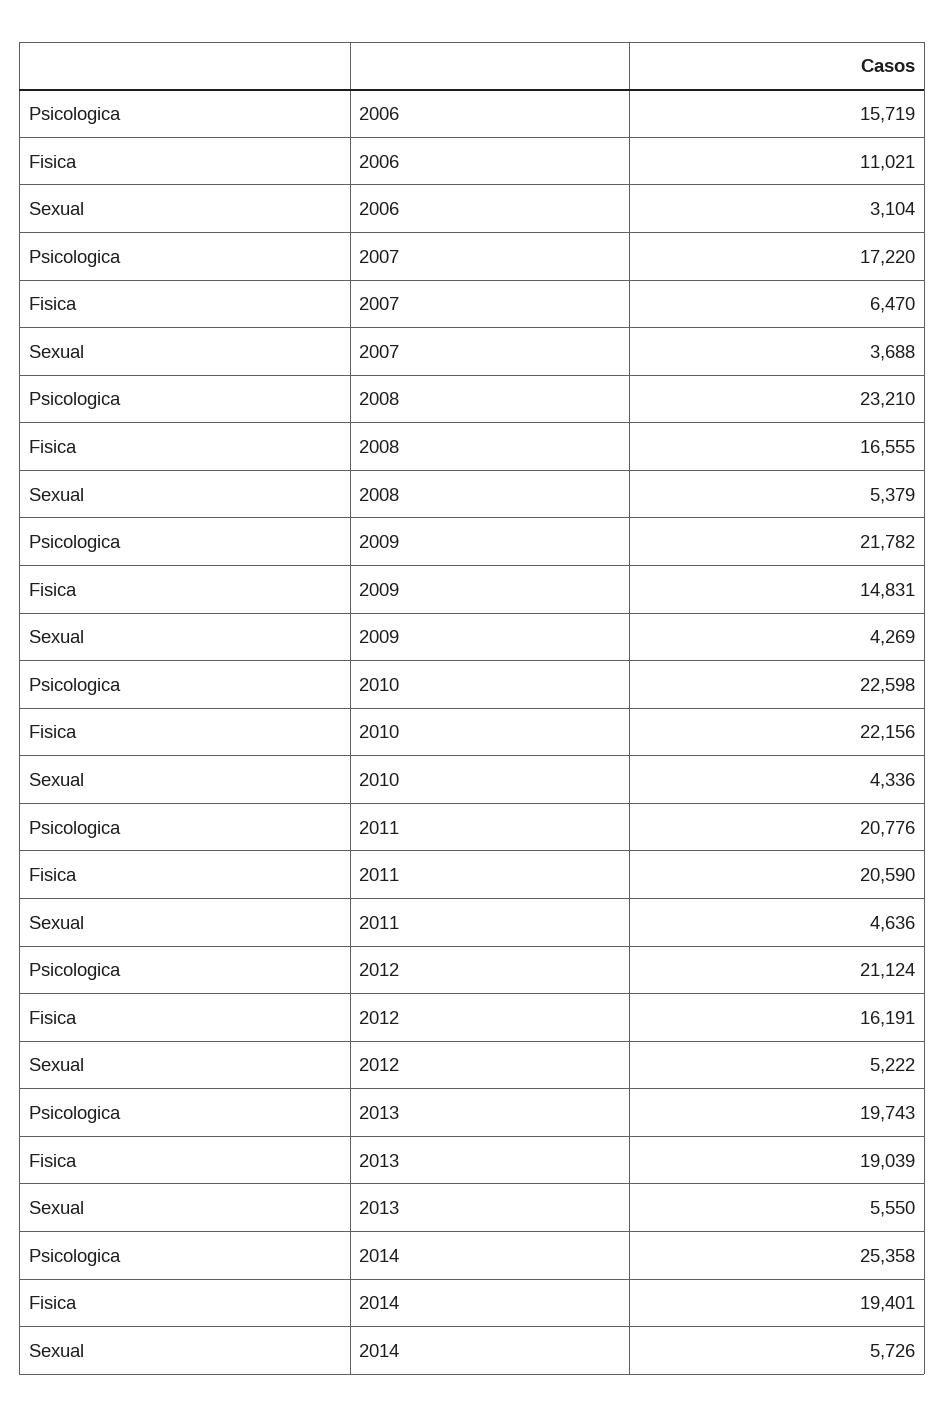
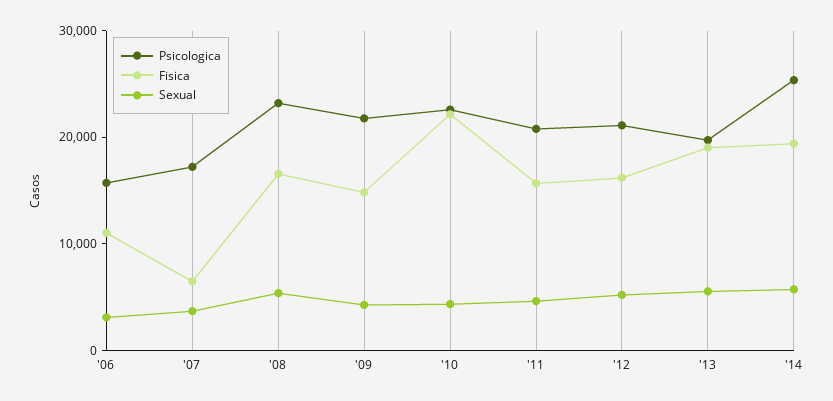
Fisica, 2011: 20590 -> 16000

